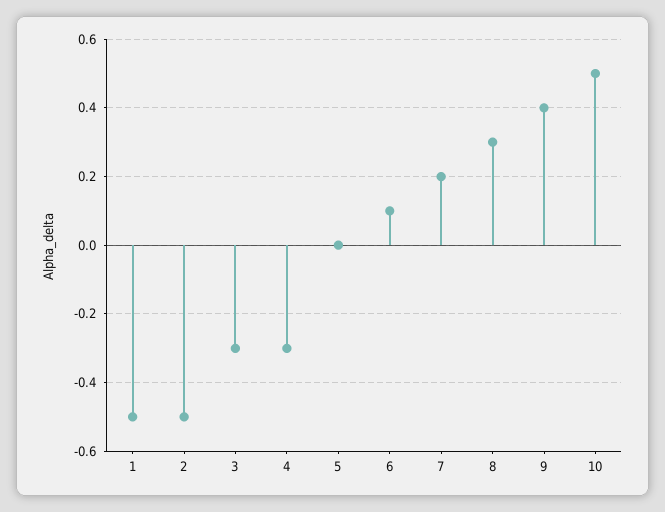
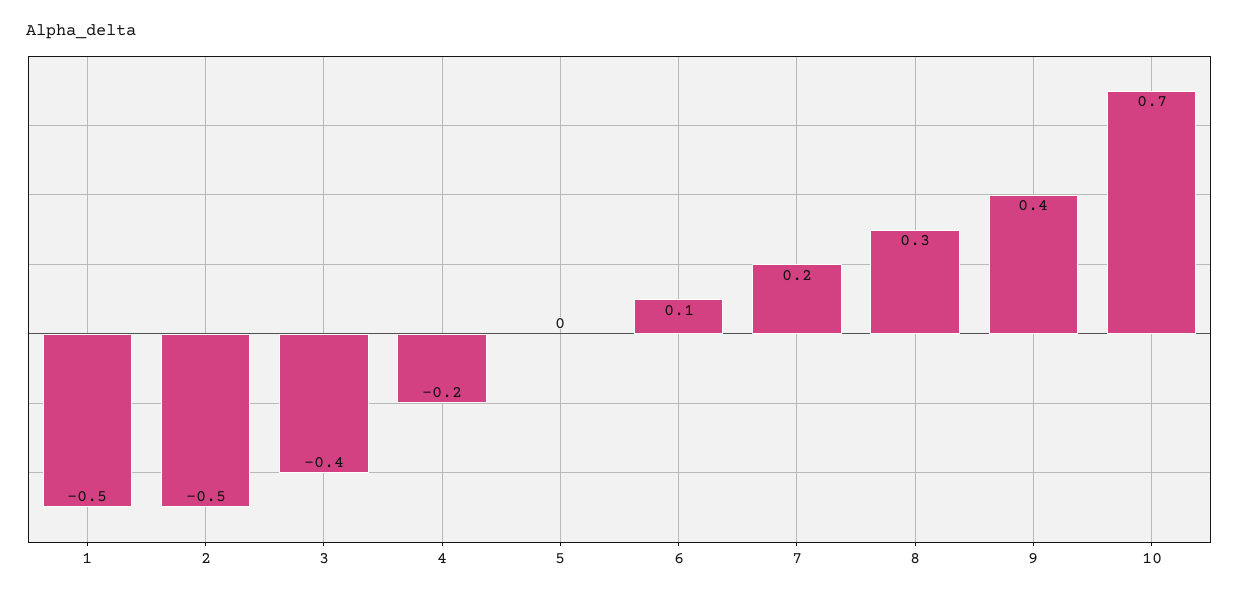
3: -0.3 -> -0.4
4: -0.3 -> -0.2
10: 0.5 -> 0.7

